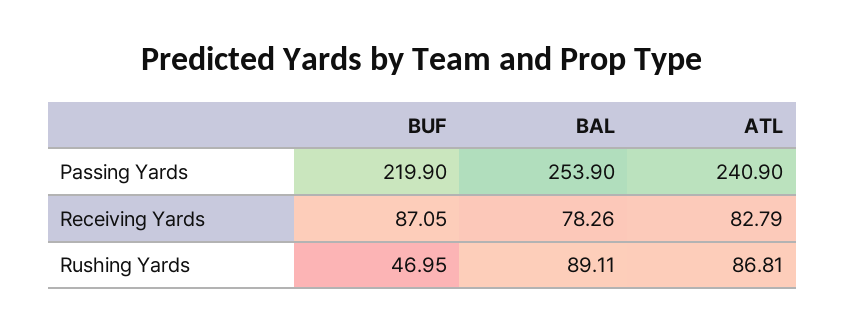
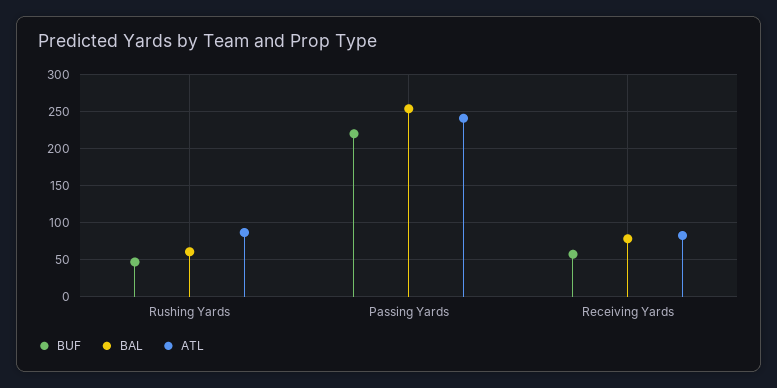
BUF, Receiving Yards: 87.05 -> 60
BAL, Rushing Yards: 89.11 -> 60

